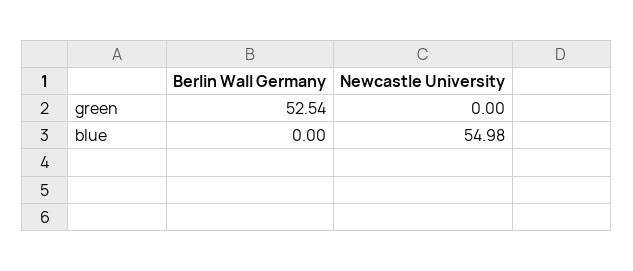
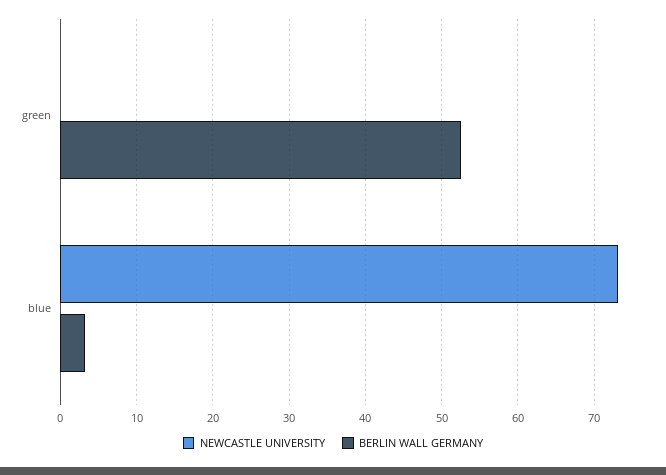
Berlin Wall Germany, blue: 0 -> 3
Newcastle University, blue: 54.98 -> 73

